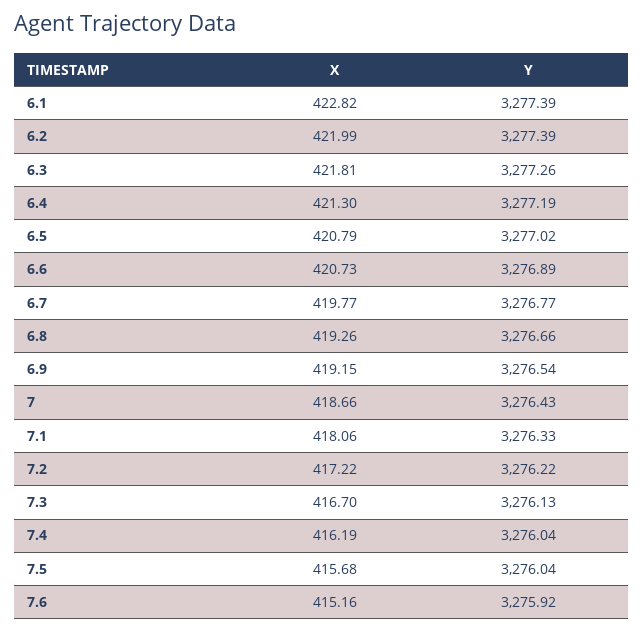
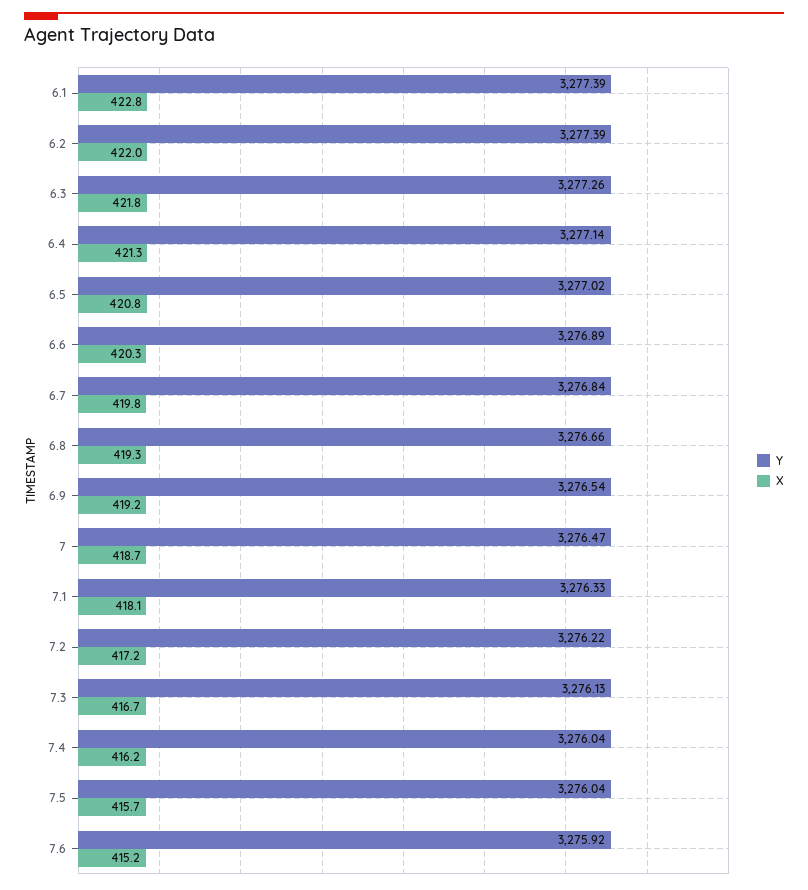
Y, 6.4: 3277.19 -> 3277.14
X, 6.6: 420.73 -> 420.3
Y, 6.7: 3276.77 -> 3276.84
Y, 7: 3276.43 -> 3276.47

